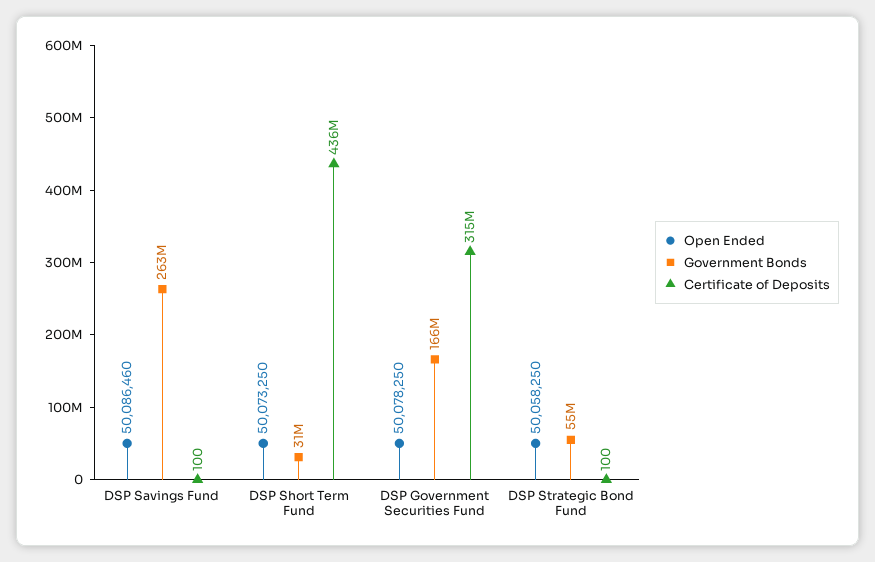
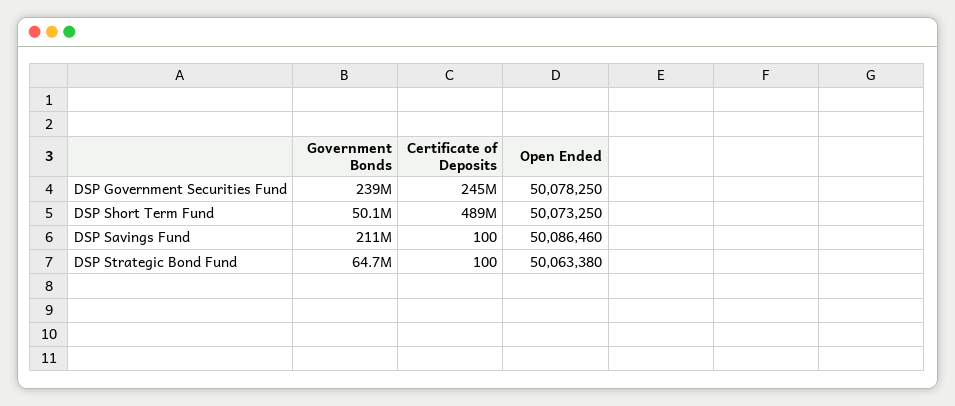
Government Bonds, DSP Savings Fund: 263000000 -> 211000000
Government Bonds, DSP Short Term Fund: 31000000 -> 50100000
Certificate of Deposits, DSP Short Term Fund: 436000000 -> 489000000
Government Bonds, DSP Government Securities Fund: 166000000 -> 239000000
Certificate of Deposits, DSP Government Securities Fund: 315000000 -> 245000000
Open Ended, DSP Strategic Bond Fund: 50058250 -> 50063380
Government Bonds, DSP Strategic Bond Fund: 55000000 -> 64700000

